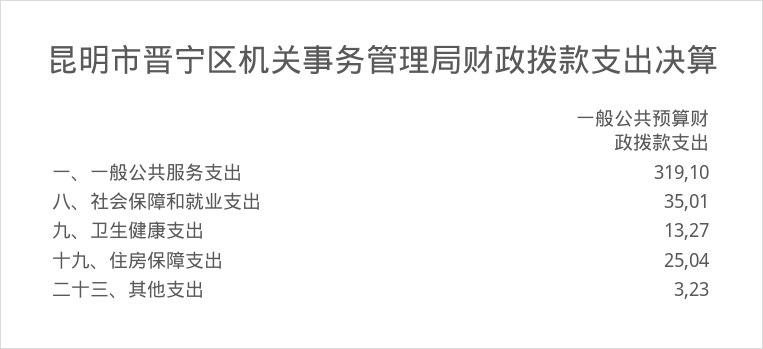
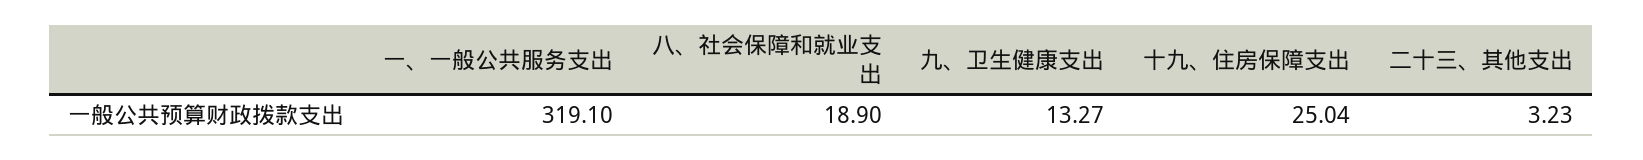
八、社会保障和就业支出: 35.01 -> 18.9

